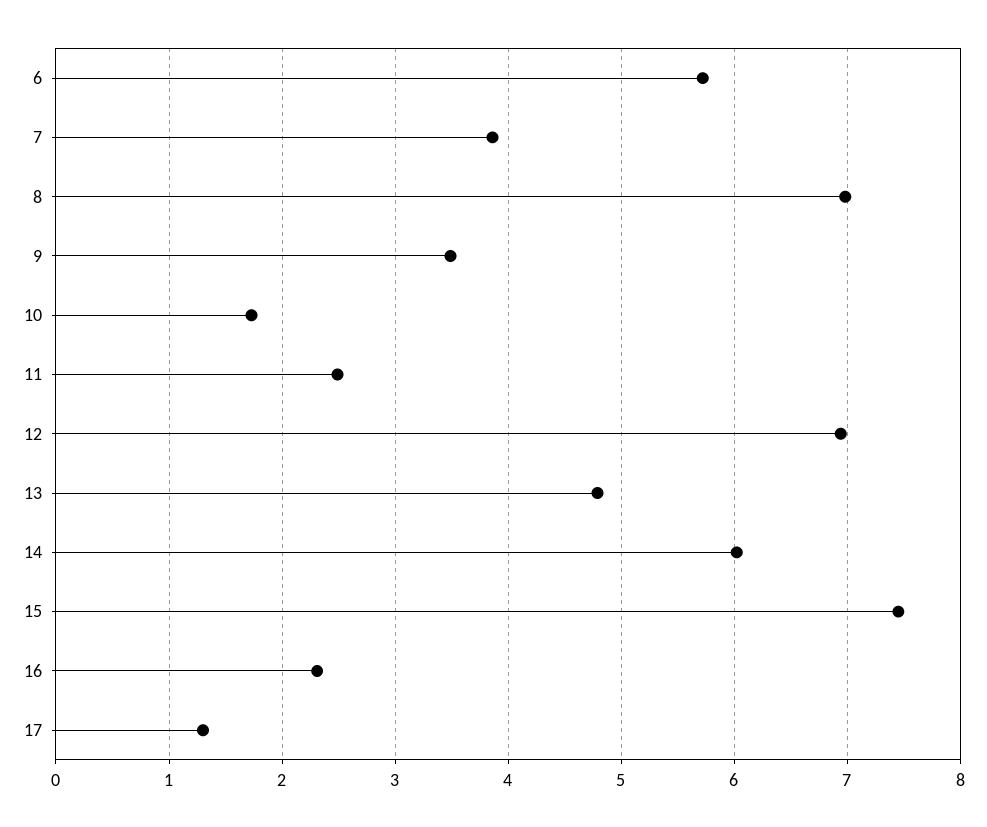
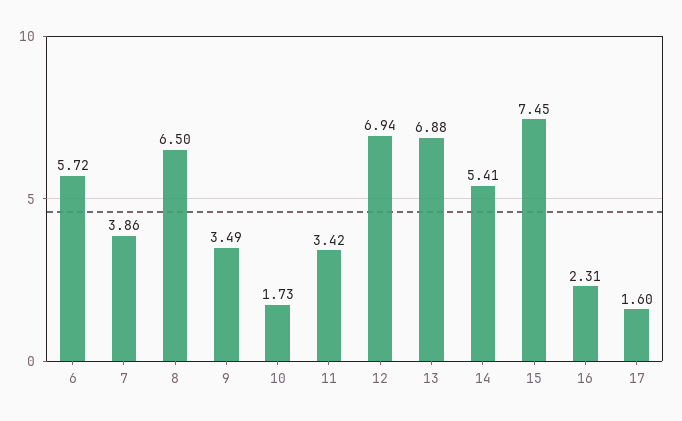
8: 7 -> 6.5
11: 2.5 -> 3.42
13: 4.8 -> 6.88
14: 6 -> 5.41
17: 1.3 -> 1.6

